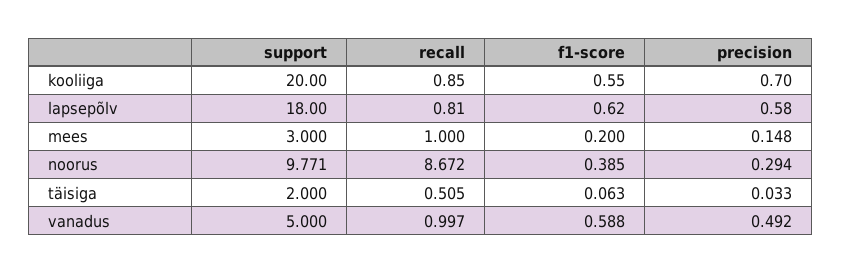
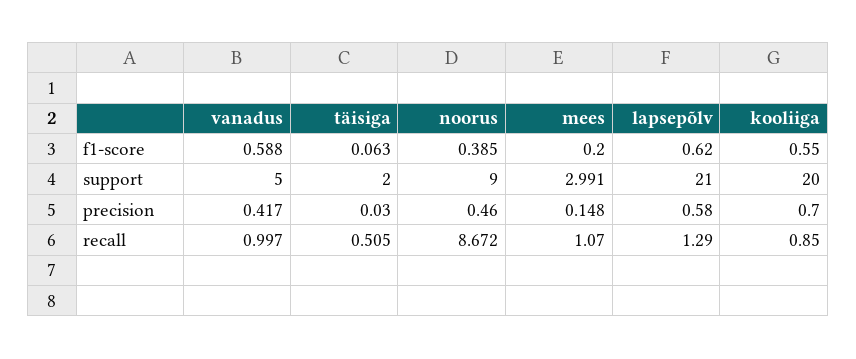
support, lapsepõlv: 18 -> 21
recall, lapsepõlv: 0.81 -> 1.29
support, mees: 3 -> 2.991
recall, mees: 1 -> 1.07
support, noorus: 9.771 -> 9
precision, noorus: 0.294 -> 0.46
precision, täisiga: 0.033 -> 0.03
precision, vanadus: 0.492 -> 0.417

